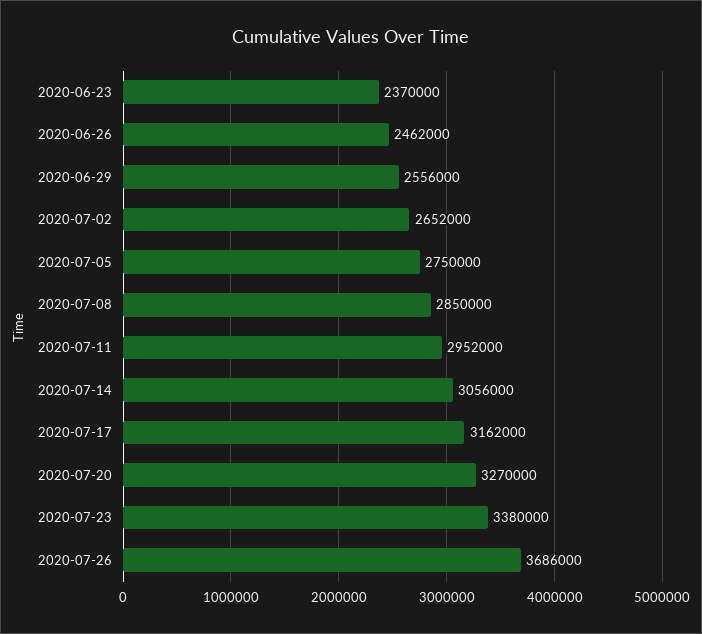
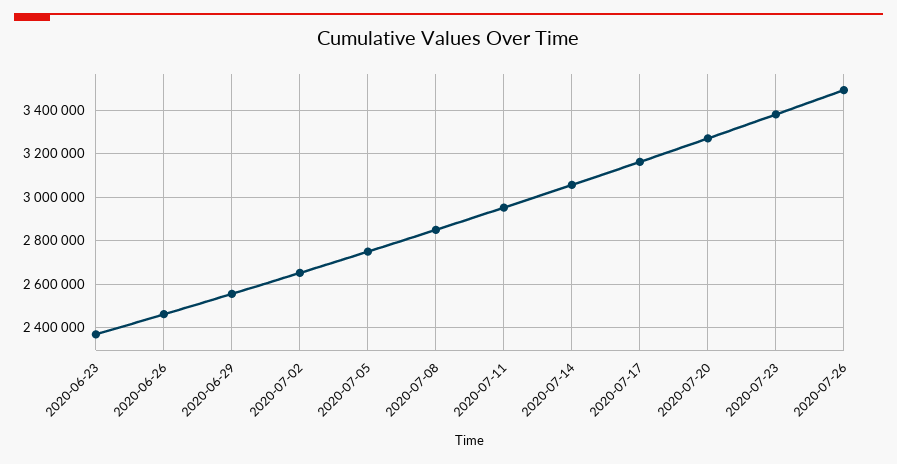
2020-07-26: 3686000 -> 3500000

